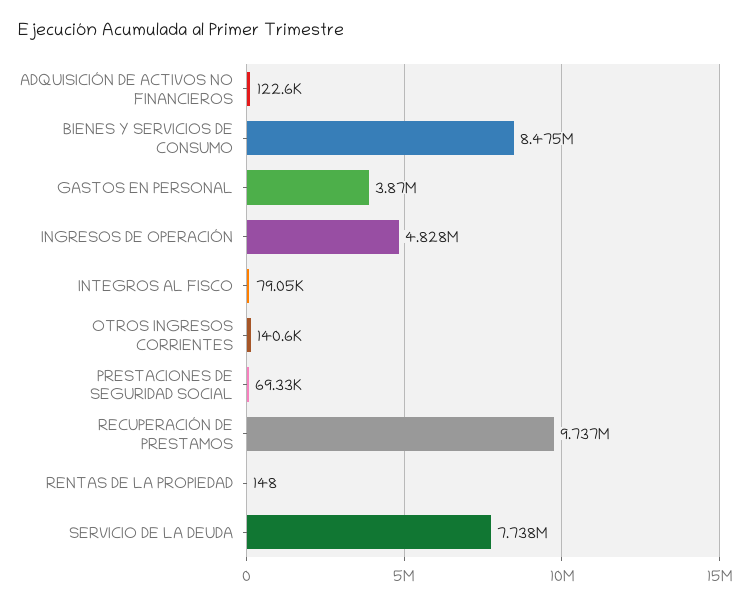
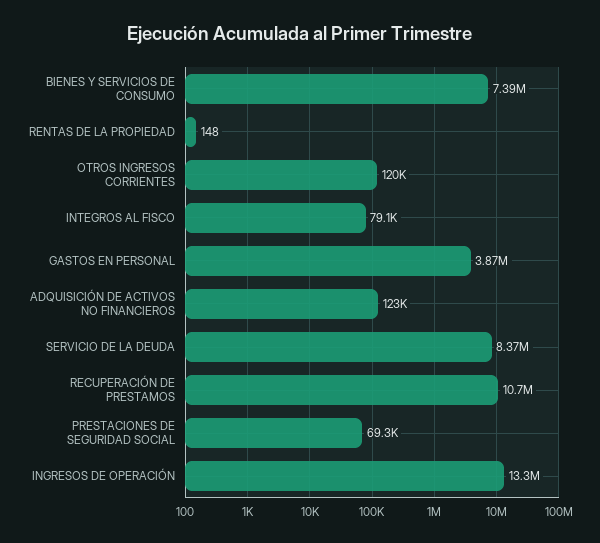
BIENES Y SERVICIOS DE CONSUMO: 8475000 -> 7390000
INGRESOS DE OPERACIÓN: 4828000 -> 13300000
OTROS INGRESOS CORRIENTES: 140600 -> 120000
RECUPERACIÓN DE PRESTAMOS: 9737000 -> 10700000
SERVICIO DE LA DEUDA: 7738000 -> 8370000

